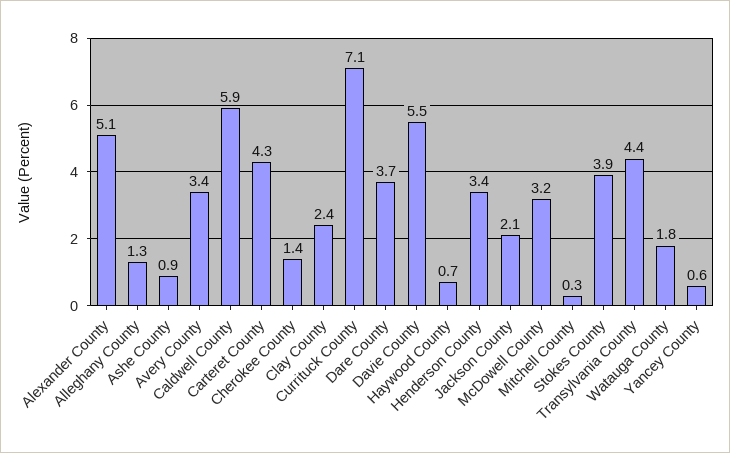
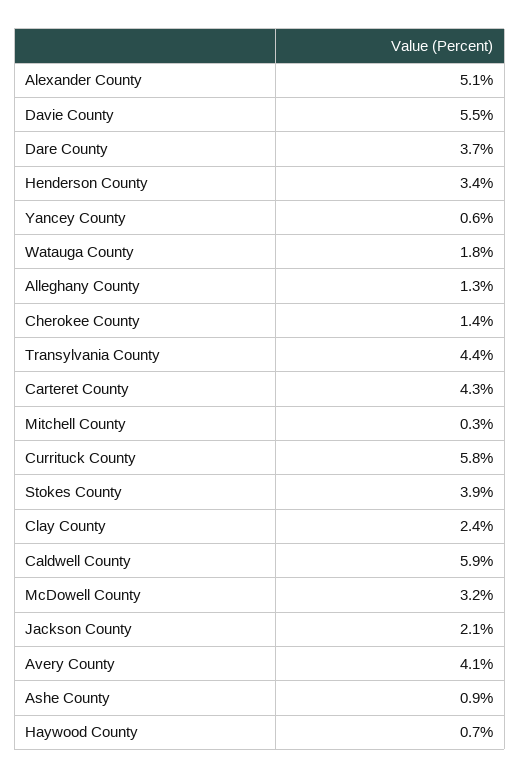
Avery County: 3.4 -> 4.1
Currituck County: 7.1 -> 5.8

